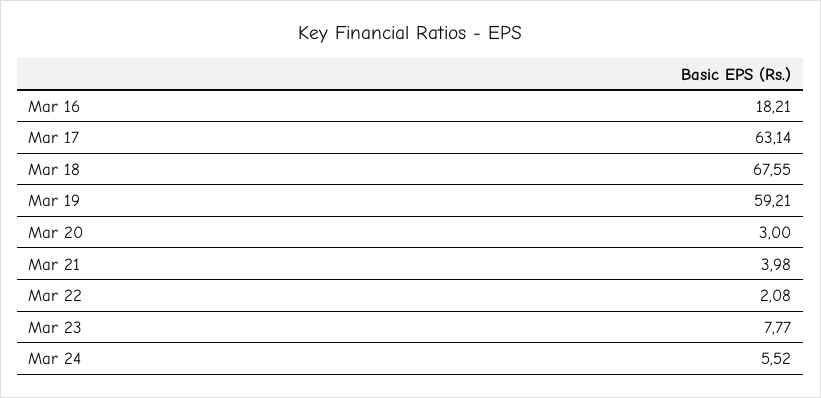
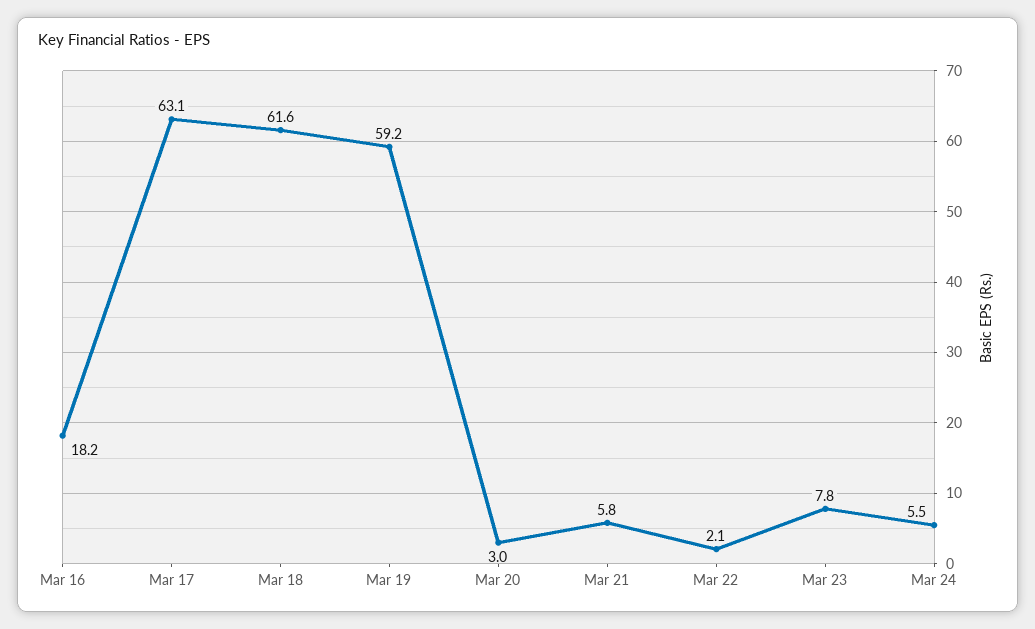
Mar 18: 67.55 -> 61.6
Mar 21: 3.98 -> 5.8

